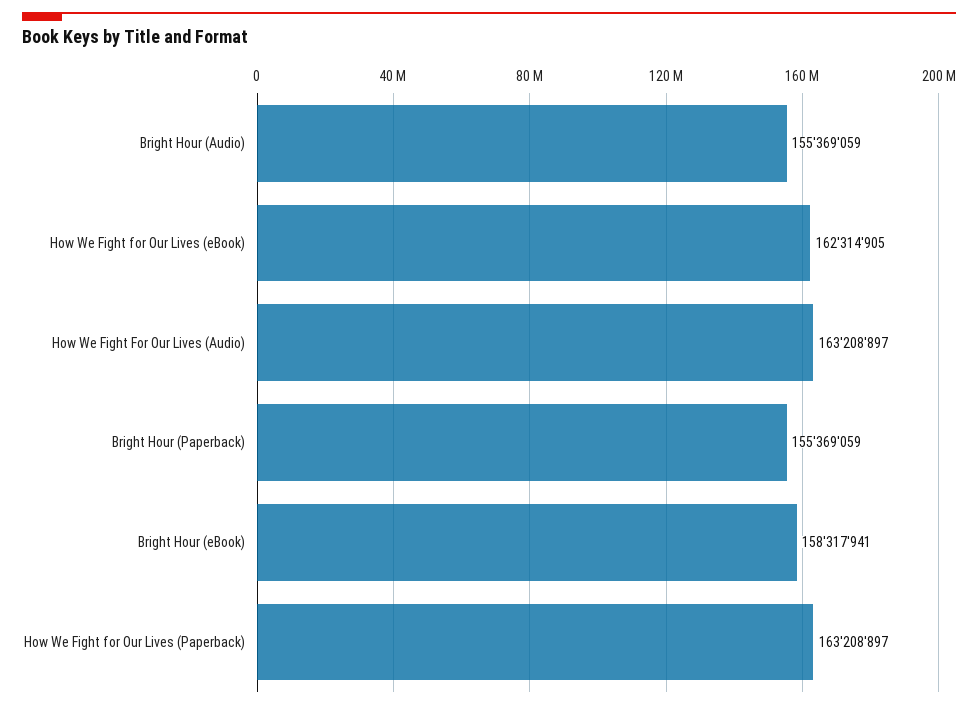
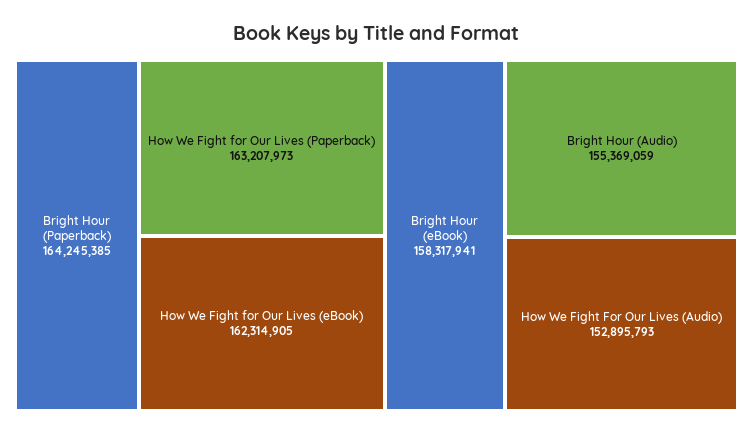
How We Fight For Our Lives (Audio): 163208897 -> 152895793
Bright Hour (Paperback): 155369059 -> 164245385
How We Fight for Our Lives (Paperback): 163208897 -> 163207973

